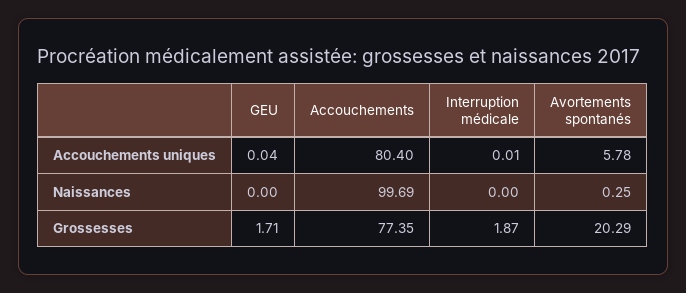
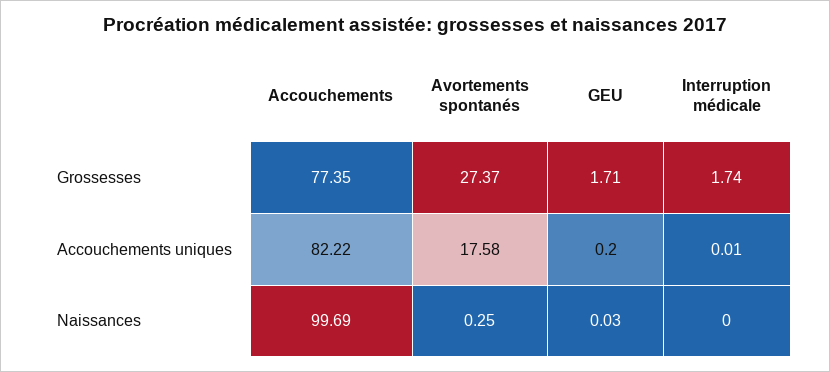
GEU, Accouchements uniques: 0.04 -> 0.2
Accouchements, Accouchements uniques: 80.4 -> 82.22
Avortements spontanés, Accouchements uniques: 5.78 -> 17.58
GEU, Naissances: 0 -> 0.03
Interruption médicale, Grossesses: 1.87 -> 1.74
Avortements spontanés, Grossesses: 20.29 -> 27.37

